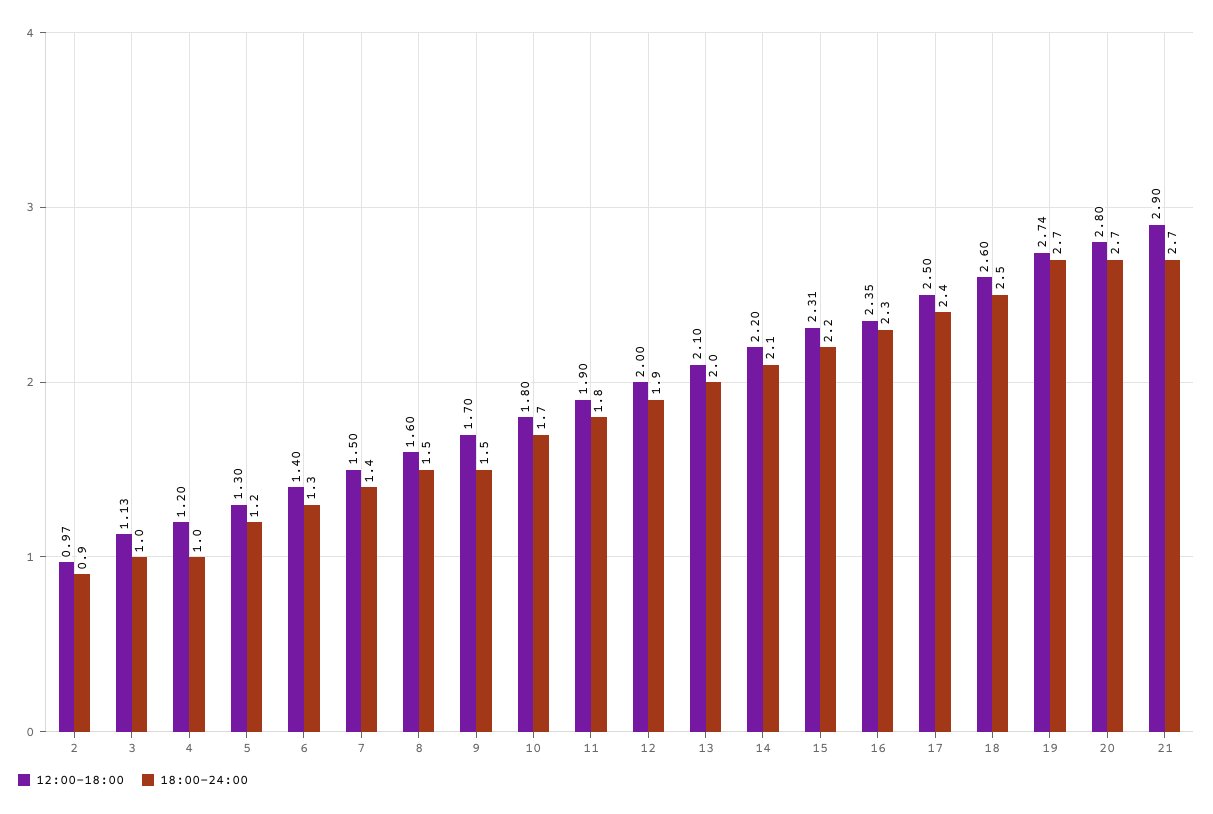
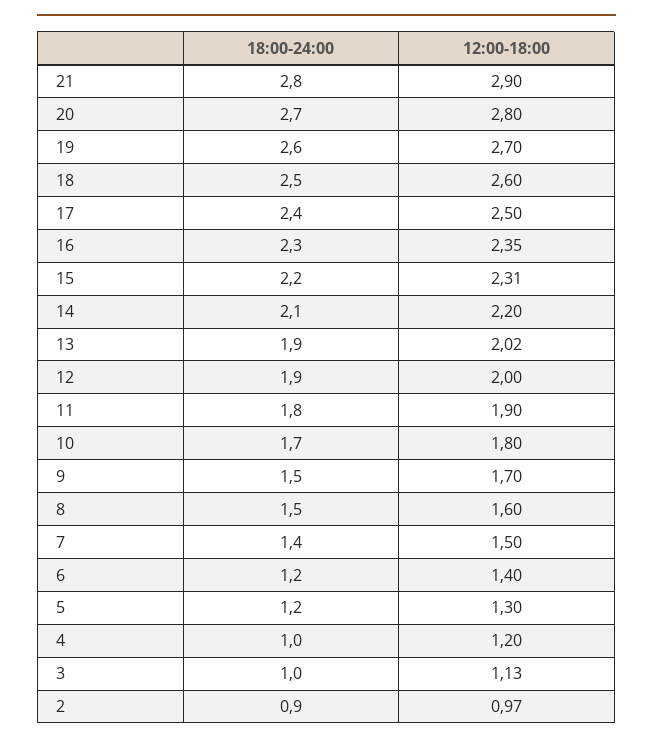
18:00-24:00, 6: 1.3 -> 1.2
12:00-18:00, 13: 2.1 -> 2.02
18:00-24:00, 13: 2 -> 1.9
12:00-18:00, 19: 2.74 -> 2.7
18:00-24:00, 19: 2.7 -> 2.6
18:00-24:00, 21: 2.7 -> 2.8

